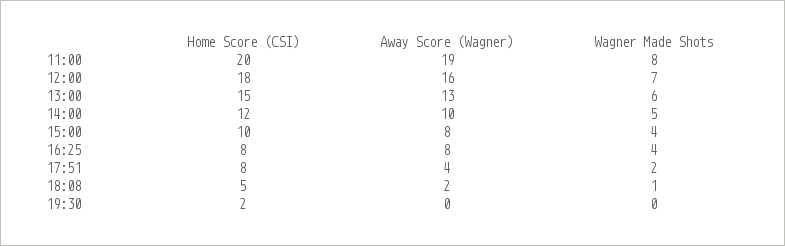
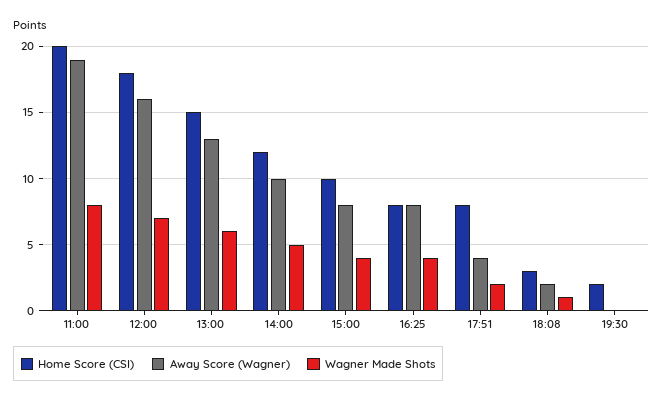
Home Score (CSI), 18:08: 5 -> 3

